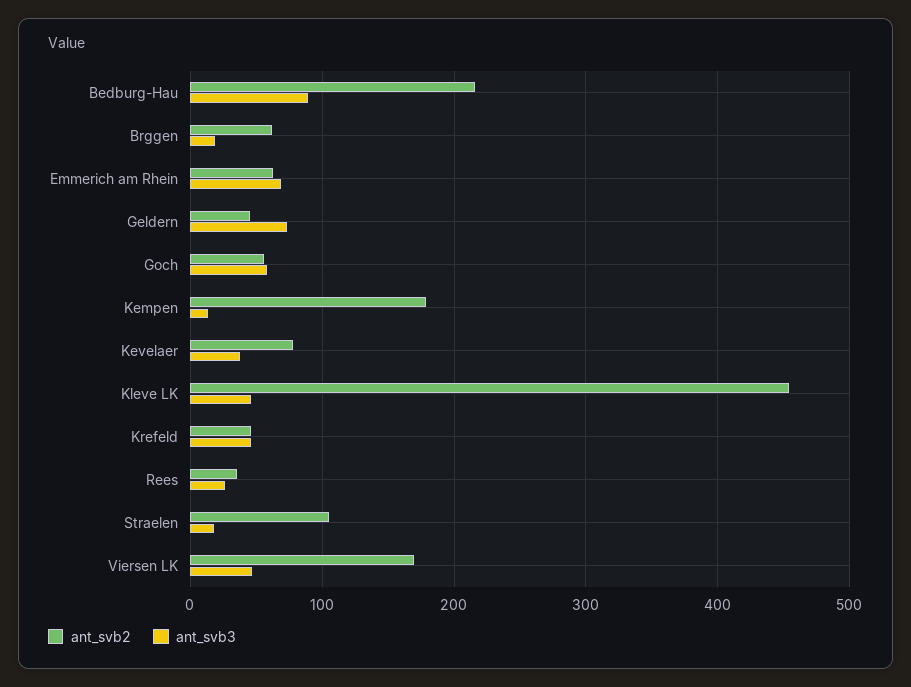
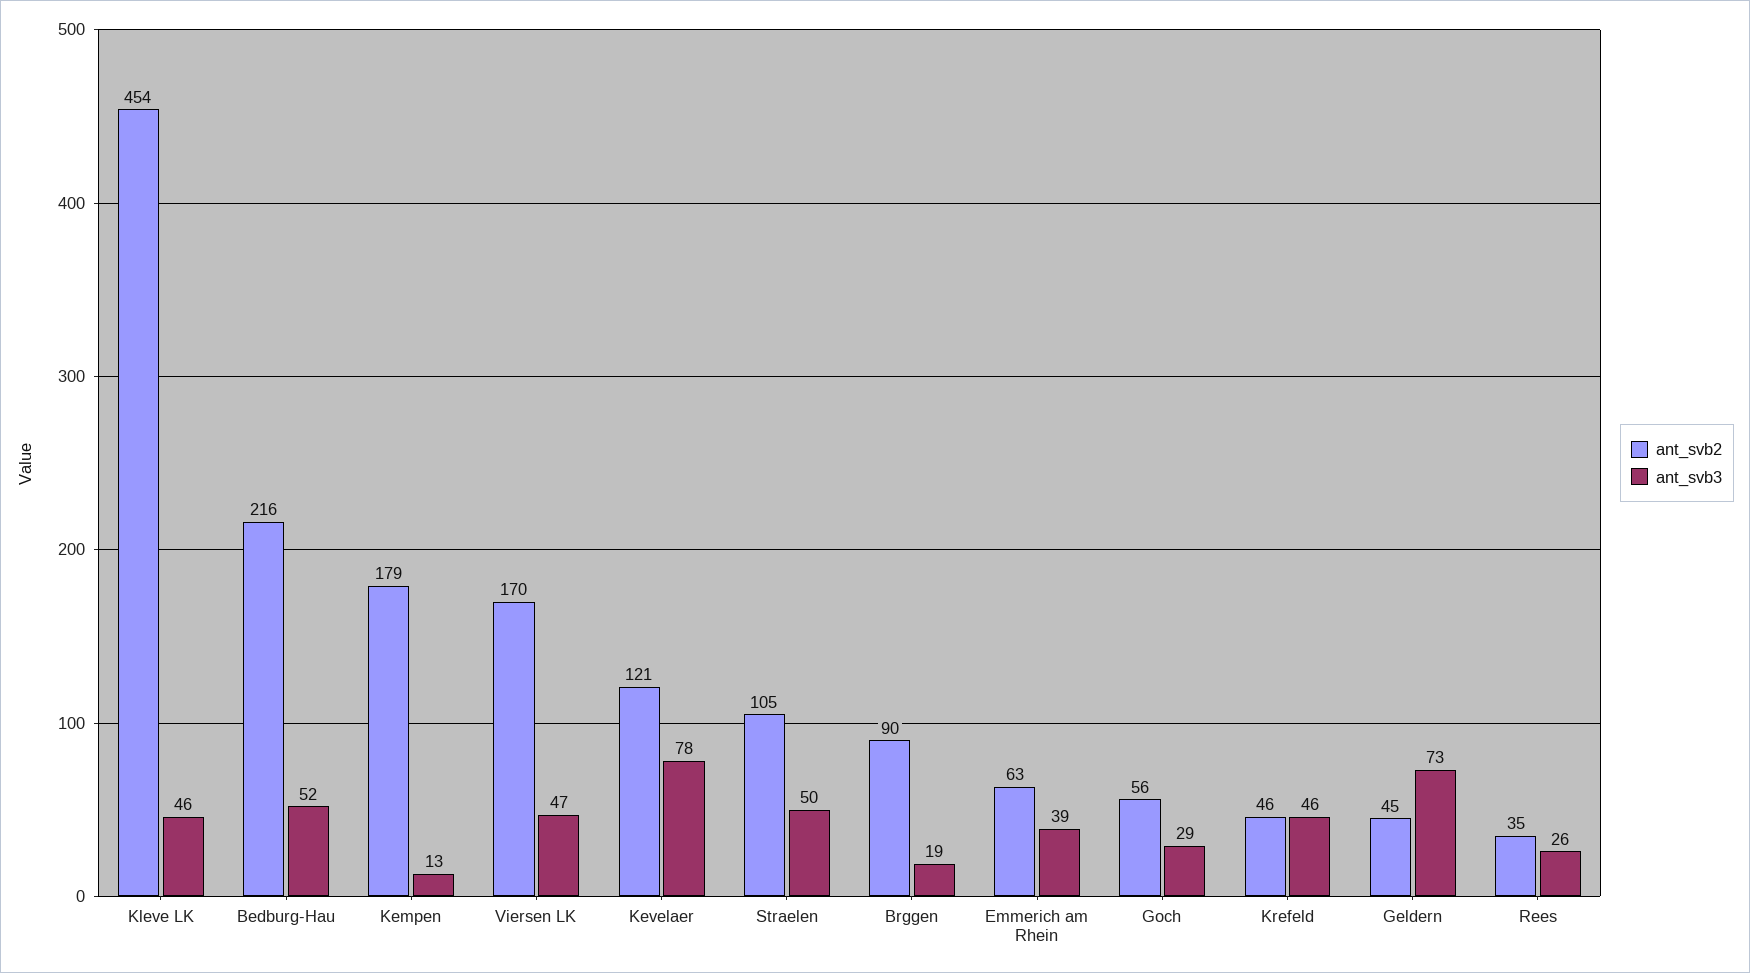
ant_svb3, Bedburg-Hau: 90 -> 52
ant_svb2, Brggen: 60 -> 90
ant_svb3, Emmerich am Rhein: 70 -> 39
ant_svb3, Goch: 60 -> 29
ant_svb2, Kevelaer: 80 -> 121
ant_svb3, Kevelaer: 40 -> 78
ant_svb3, Straelen: 20 -> 50

